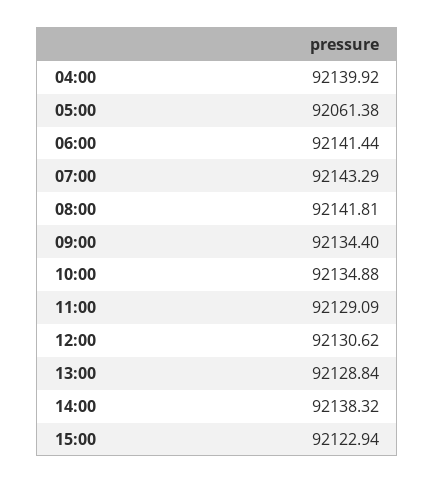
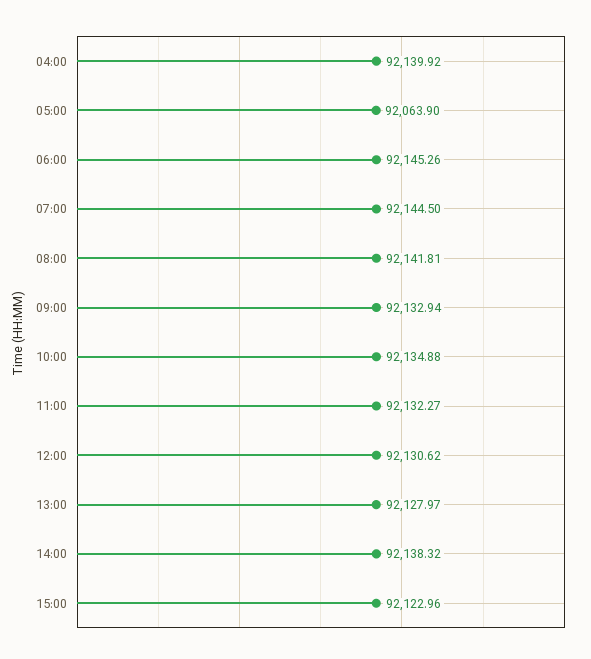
05:00: 92061.38 -> 92063.9
06:00: 92141.44 -> 92145.26
07:00: 92143.29 -> 92144.5
09:00: 92134.4 -> 92132.94
11:00: 92129.09 -> 92132.27
13:00: 92128.84 -> 92127.97
15:00: 92122.94 -> 92122.96

